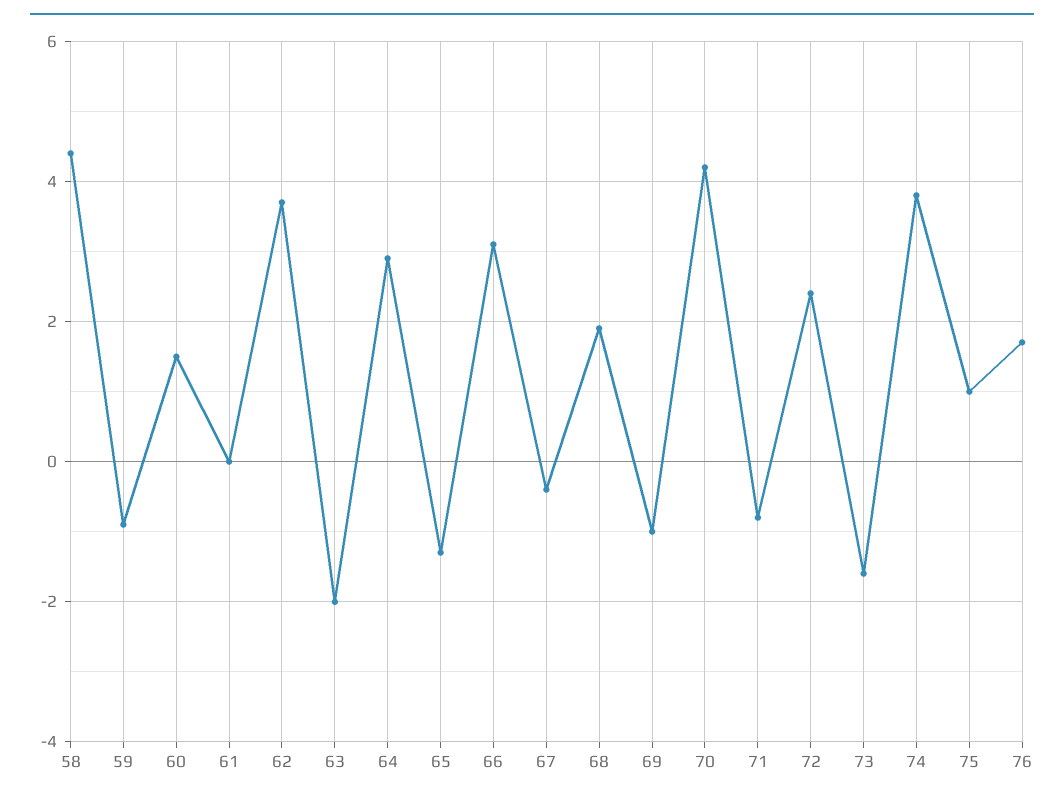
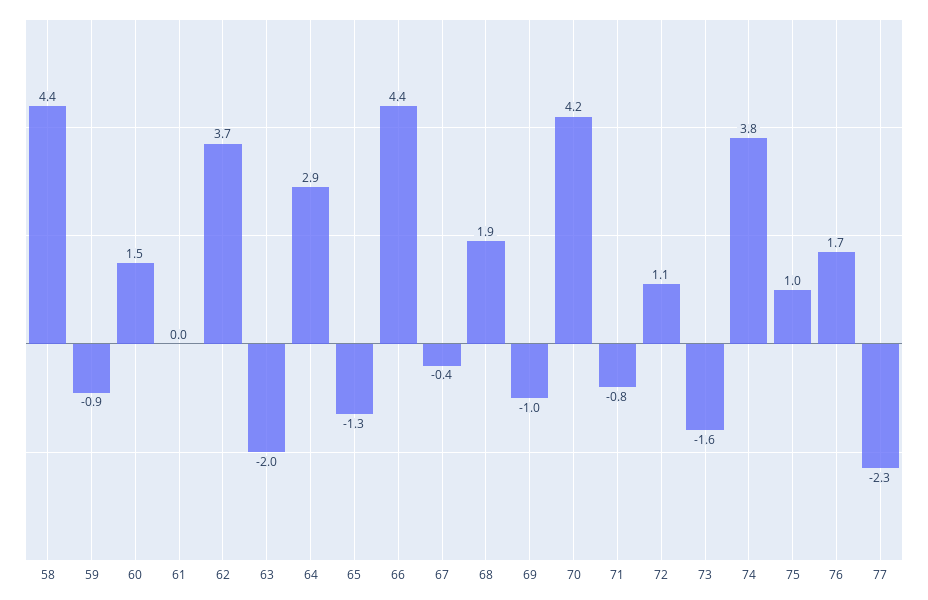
66: 3 -> 4.4
72: 2.5 -> 1.1
77: none -> -2.3

